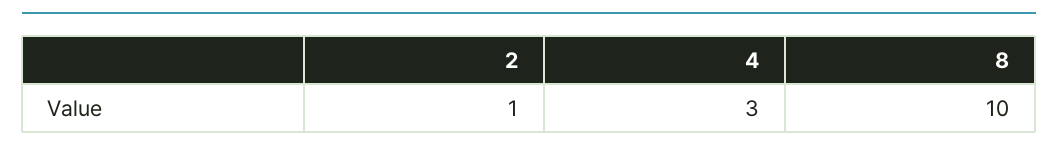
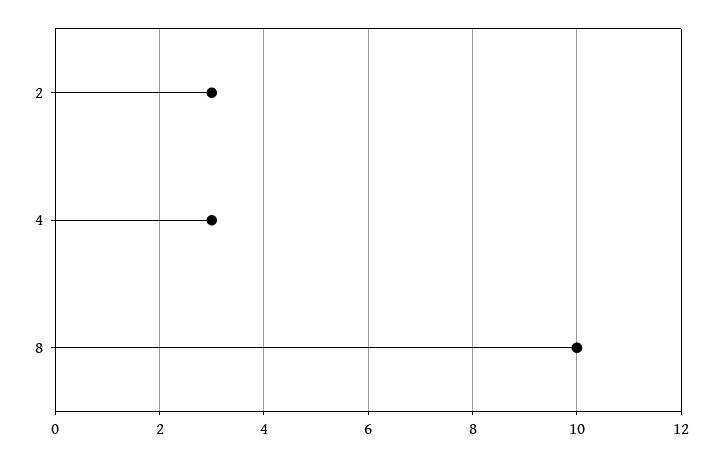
2: 1 -> 3

